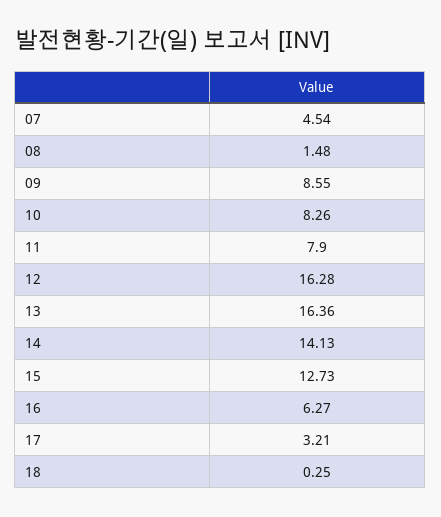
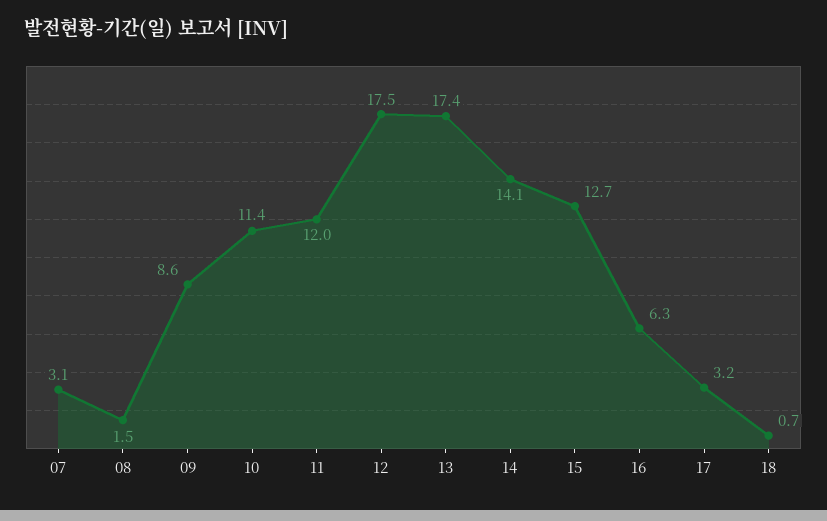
07: 4.54 -> 3.1
10: 8.26 -> 11.4
11: 7.9 -> 12
12: 16.28 -> 17.5
13: 16.36 -> 17.4
18: 0.25 -> 0.7

